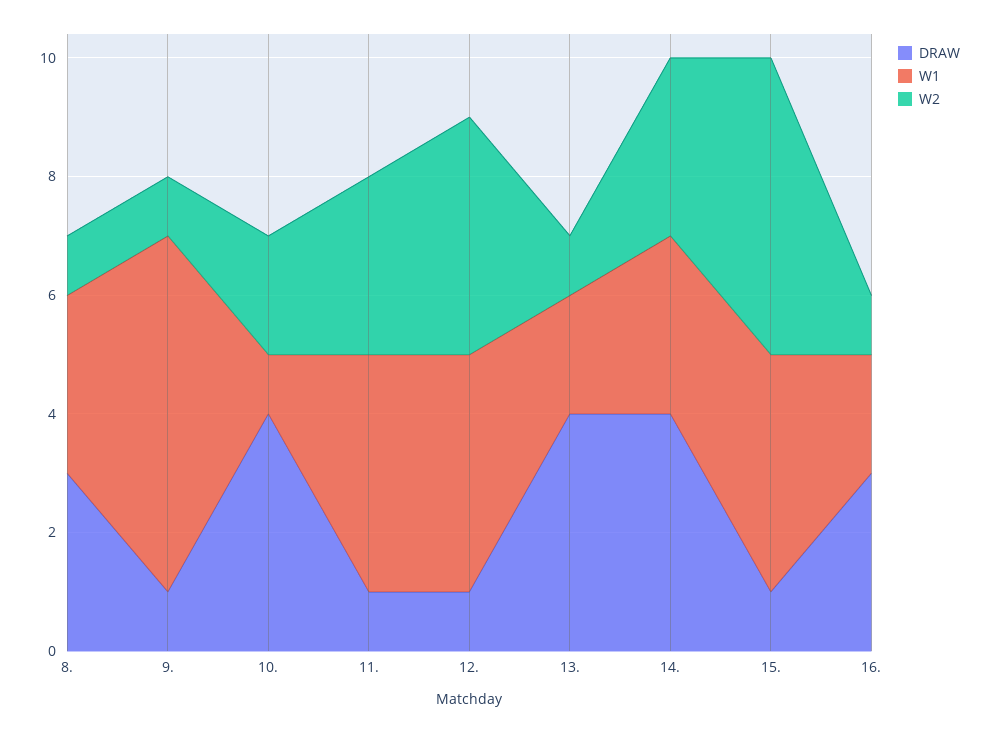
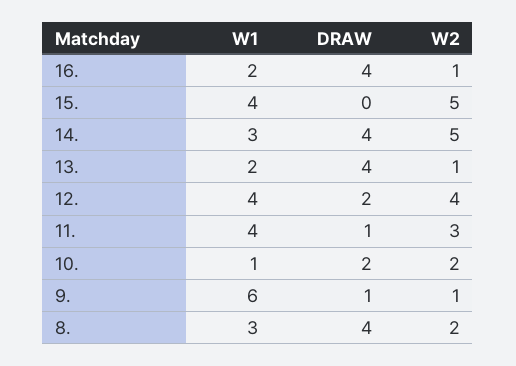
DRAW, 8.: 3 -> 4
W2, 8.: 1 -> 2
DRAW, 10.: 4 -> 2
DRAW, 12.: 1 -> 2
W2, 14.: 3 -> 5
DRAW, 15.: 1 -> 0
DRAW, 16.: 3 -> 4

